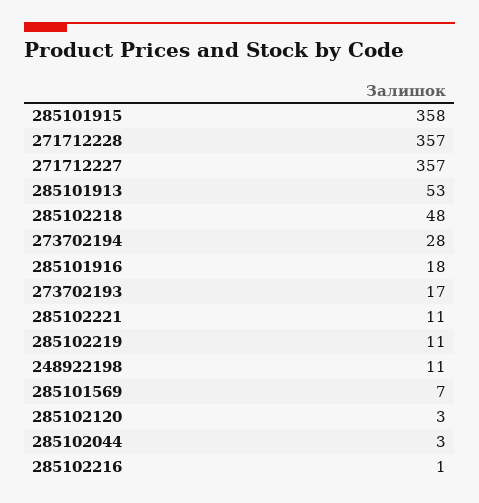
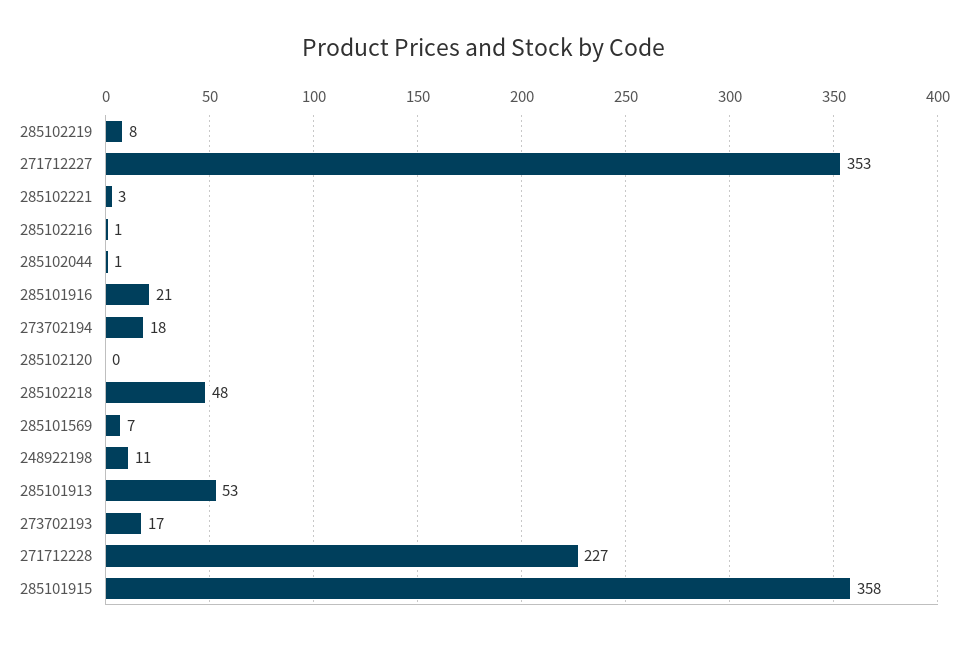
271712228: 357 -> 227
271712227: 357 -> 353
273702194: 28 -> 18
285101916: 18 -> 21
285102221: 11 -> 3
285102219: 11 -> 8
285102120: 3 -> 0
285102044: 3 -> 1

